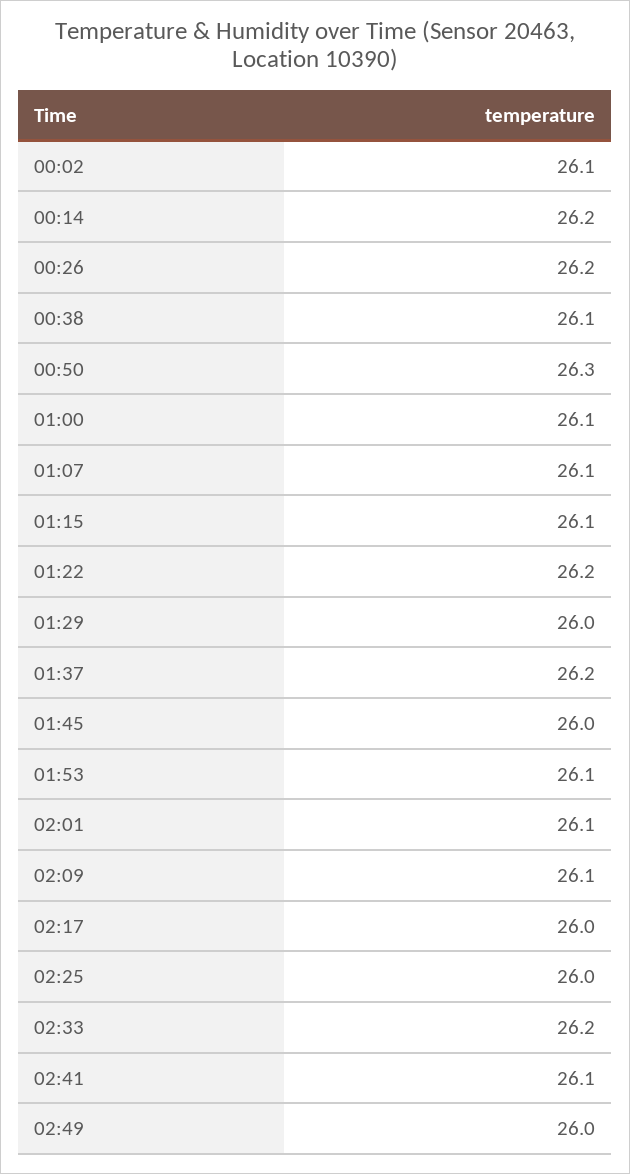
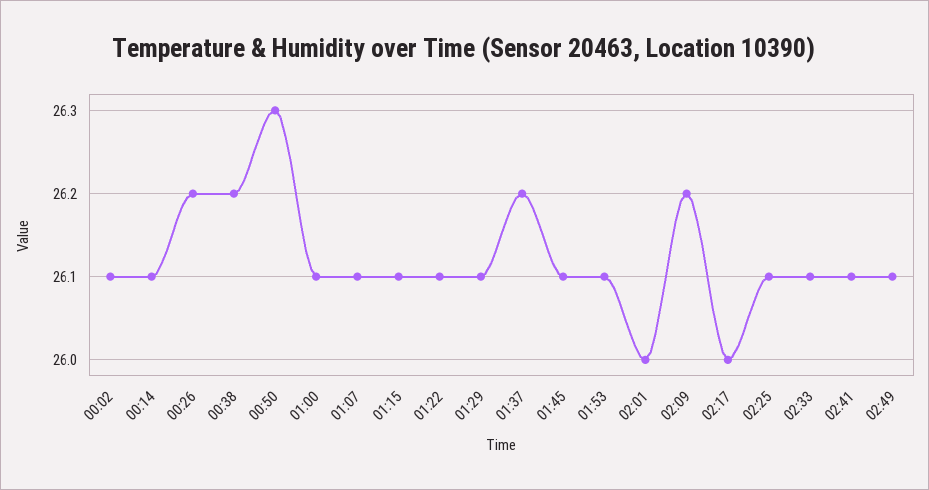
00:14: 26.2 -> 26.1
00:38: 26.1 -> 26.2
01:22: 26.2 -> 26.1
01:29: 26 -> 26.1
01:45: 26 -> 26.1
02:01: 26.1 -> 26
02:09: 26.1 -> 26.2
02:25: 26 -> 26.1
02:33: 26.2 -> 26.1
02:49: 26 -> 26.1

